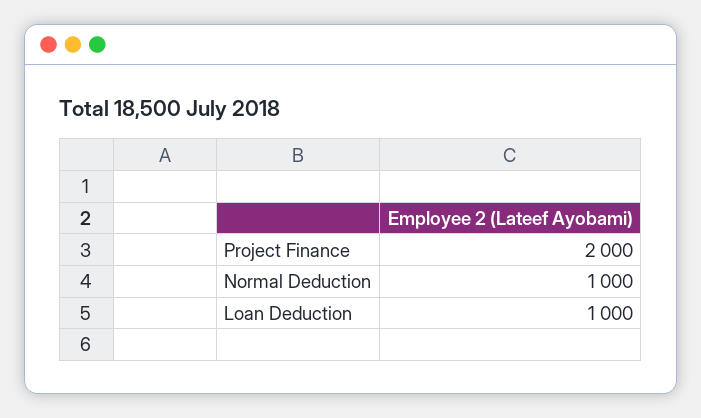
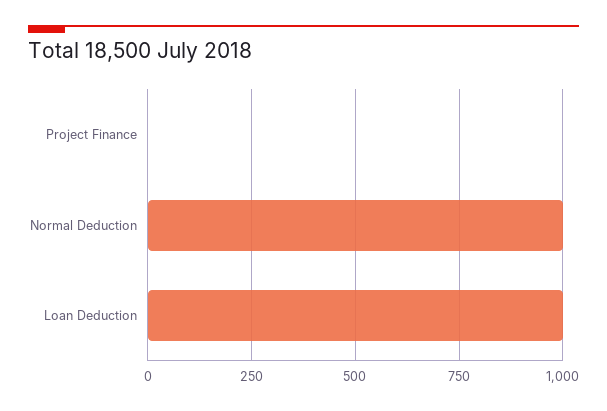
Project Finance: 2000 -> 0

